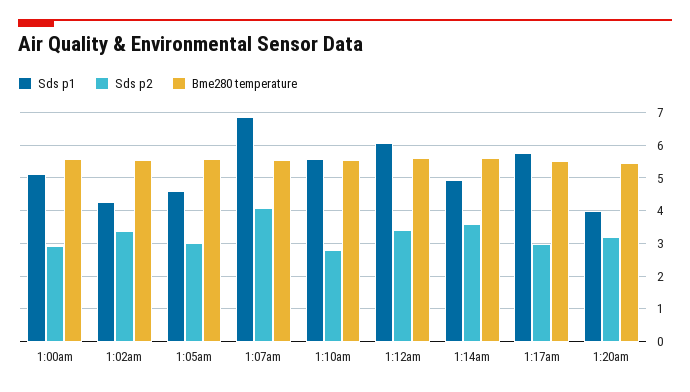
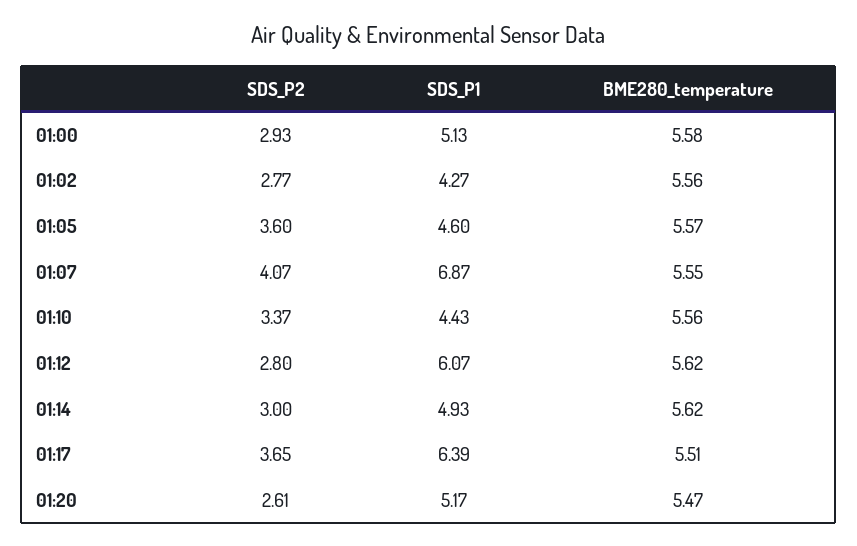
Sds p2, 1:02am: 3.4 -> 2.77
Sds p2, 1:05am: 3 -> 3.6
Sds p1, 1:10am: 5.6 -> 4.43
Sds p2, 1:10am: 2.8 -> 3.37
Sds p2, 1:12am: 3.4 -> 2.8
Sds p2, 1:14am: 3.6 -> 3
Sds p1, 1:17am: 5.8 -> 6.39
Sds p2, 1:17am: 3 -> 3.65
Sds p1, 1:20am: 4 -> 5.17
Sds p2, 1:20am: 3.2 -> 2.61

